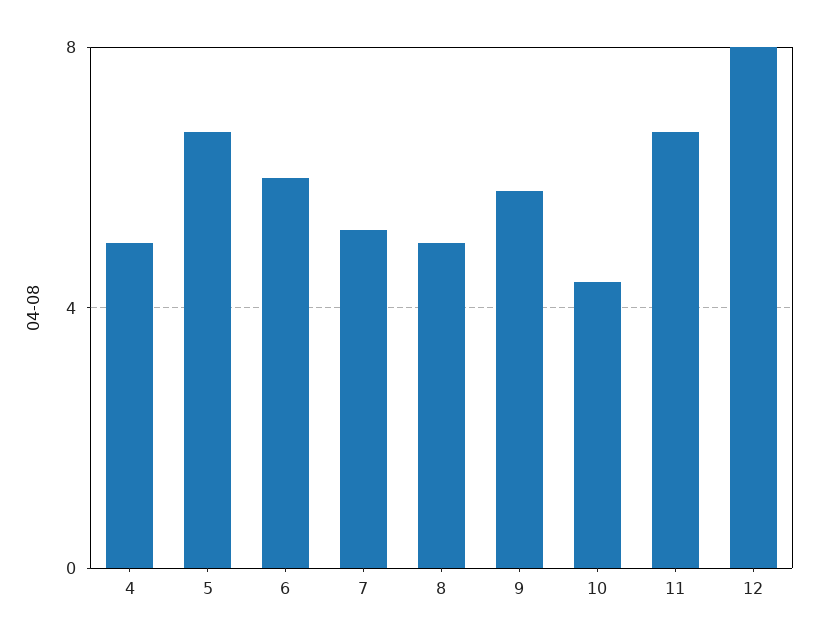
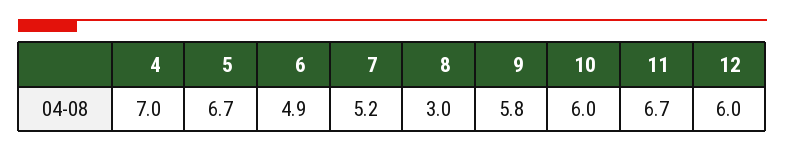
4: 5 -> 7
6: 6 -> 4.9
8: 5 -> 3
10: 4.5 -> 6
12: 8 -> 6

